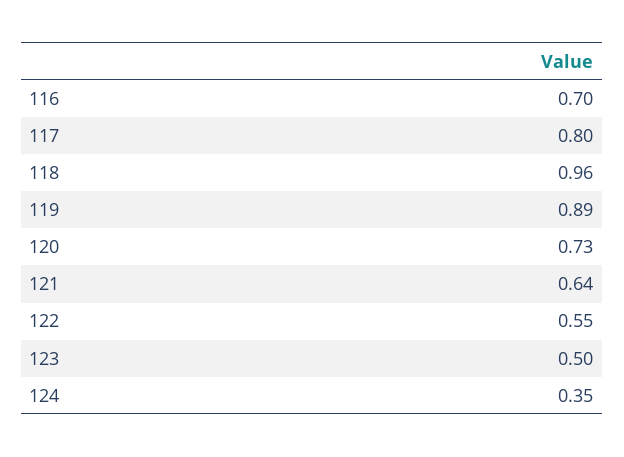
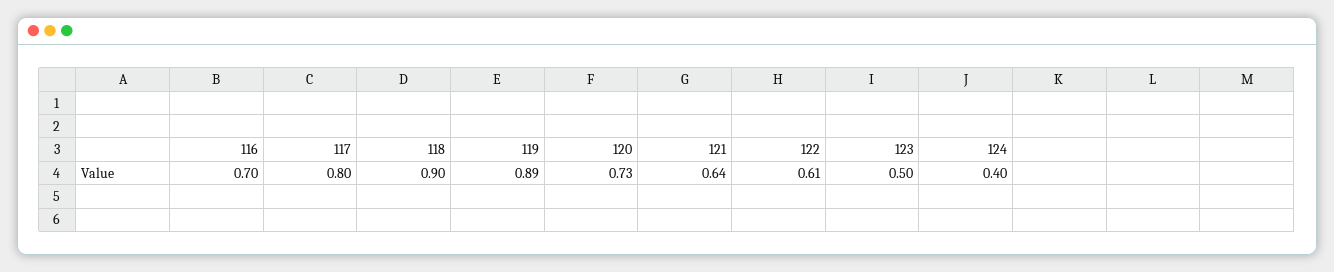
118: 0.96 -> 0.9
122: 0.55 -> 0.61
124: 0.35 -> 0.4

